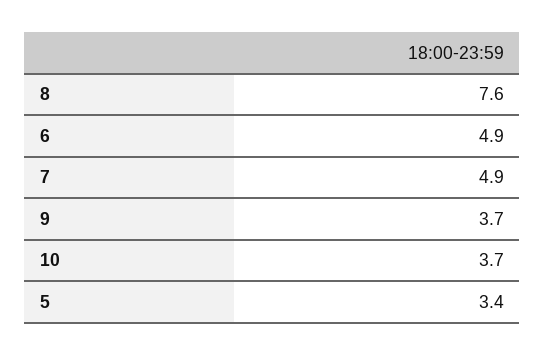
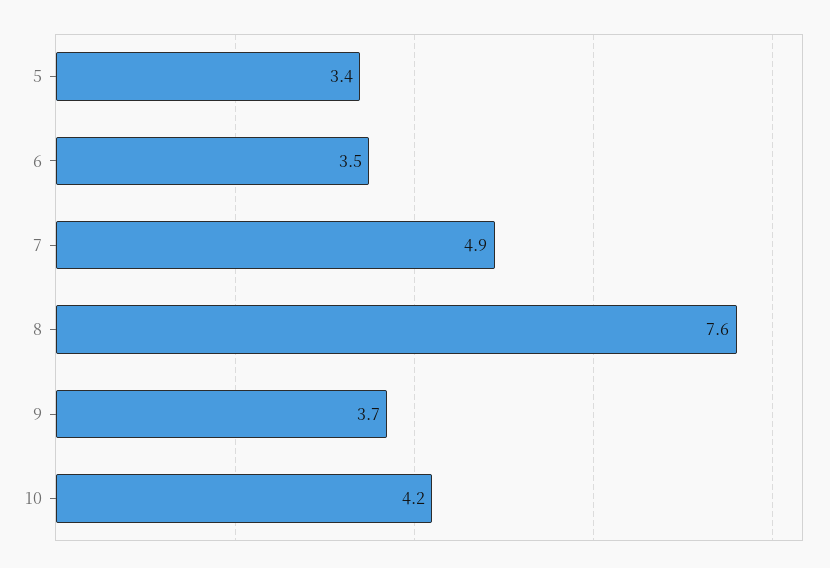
6: 4.9 -> 3.5
10: 3.7 -> 4.2

